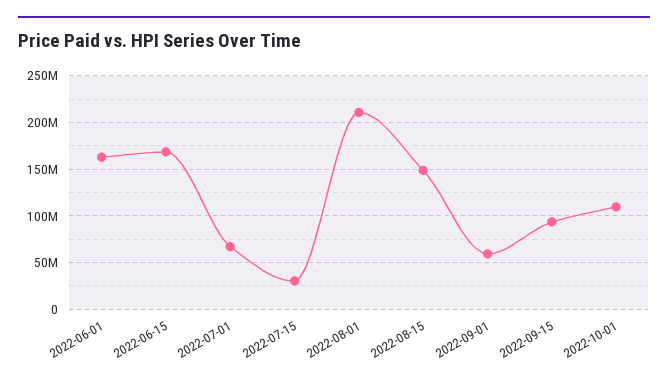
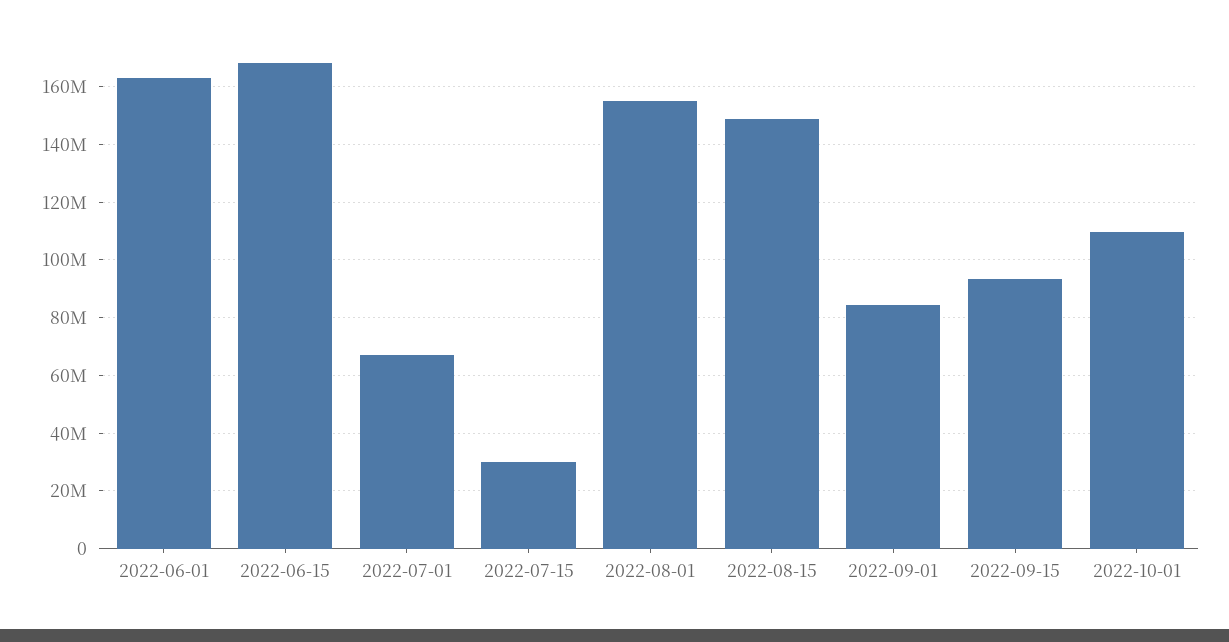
2022-08-01: 210000000 -> 155000000
2022-09-01: 60000000 -> 85000000

